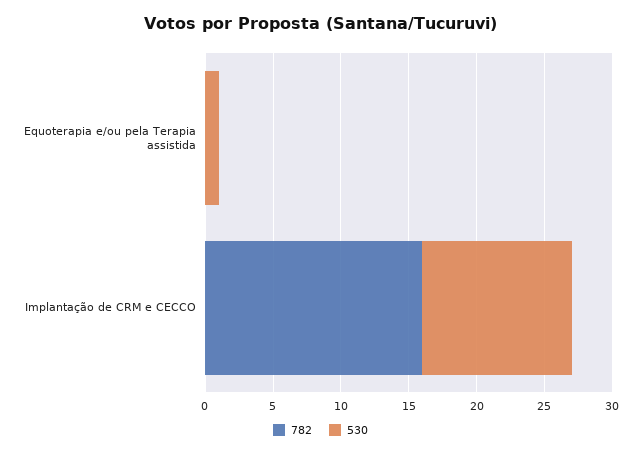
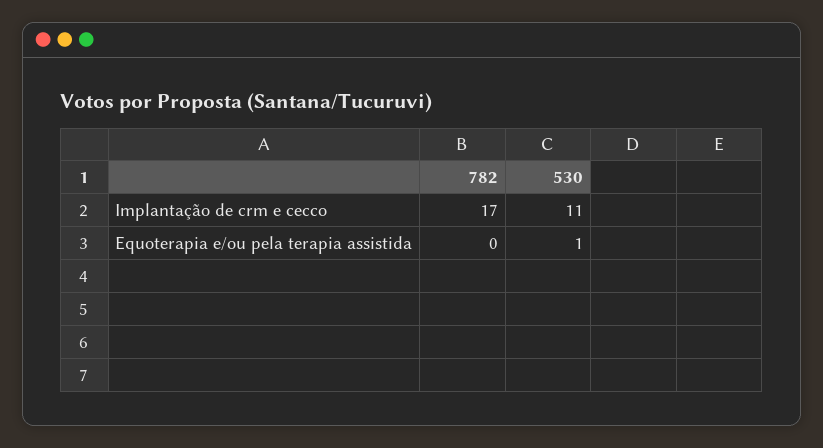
782, Implantação de CRM e CECCO: 16 -> 17

